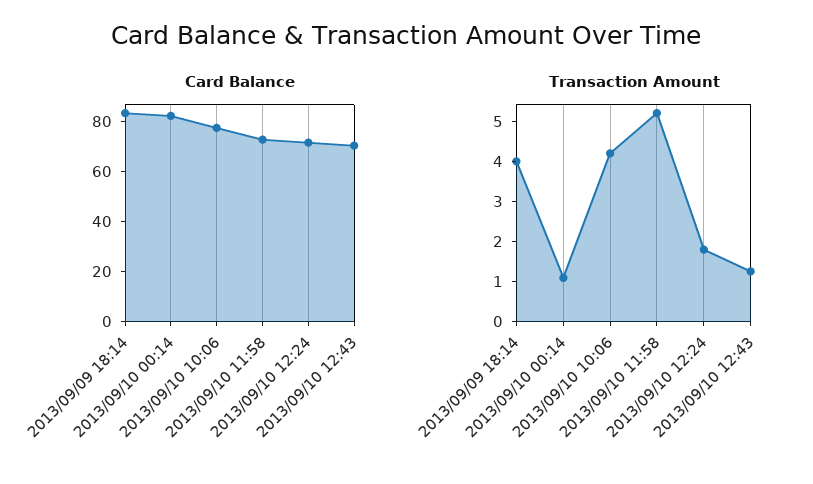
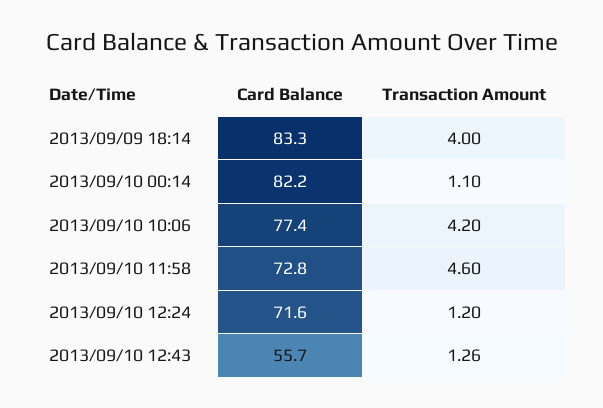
Card Balance, 2013/09/10 12:43: 70 -> 55.7
Transaction Amount, 2013/09/10 11:58: 5.2 -> 4.6
Transaction Amount, 2013/09/10 12:24: 1.8 -> 1.2

